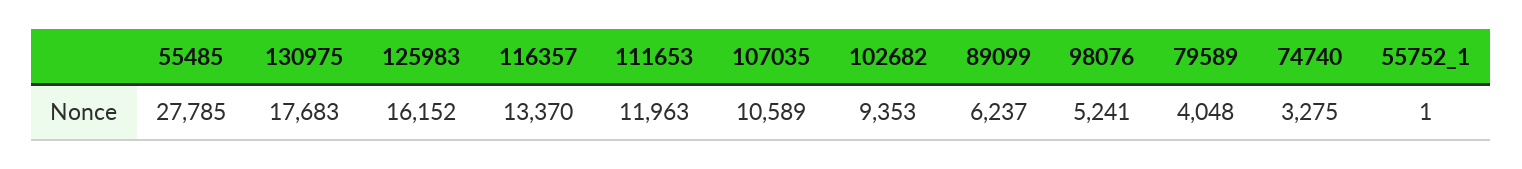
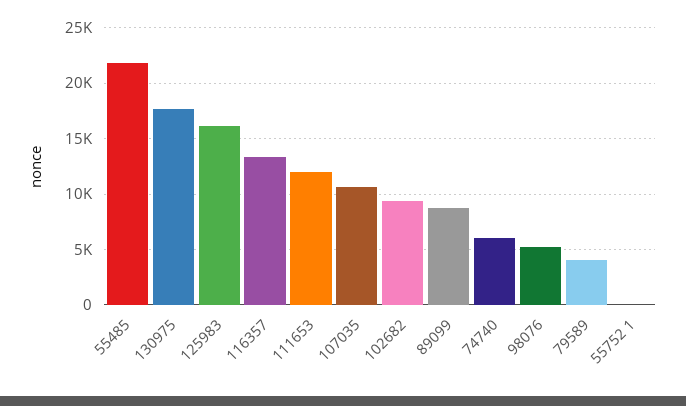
55485: 27785 -> 22000
89099: 6237 -> 9000
74740: 3275 -> 6000

